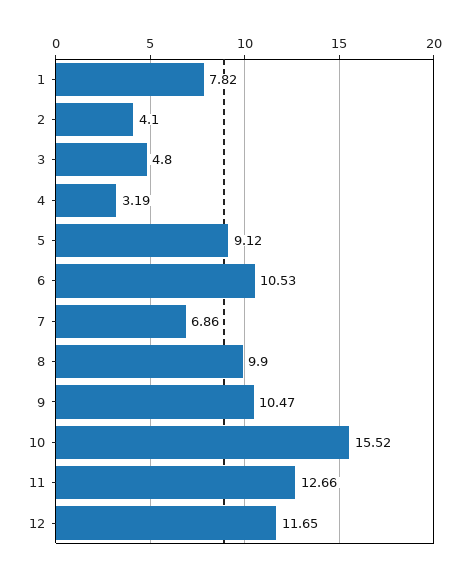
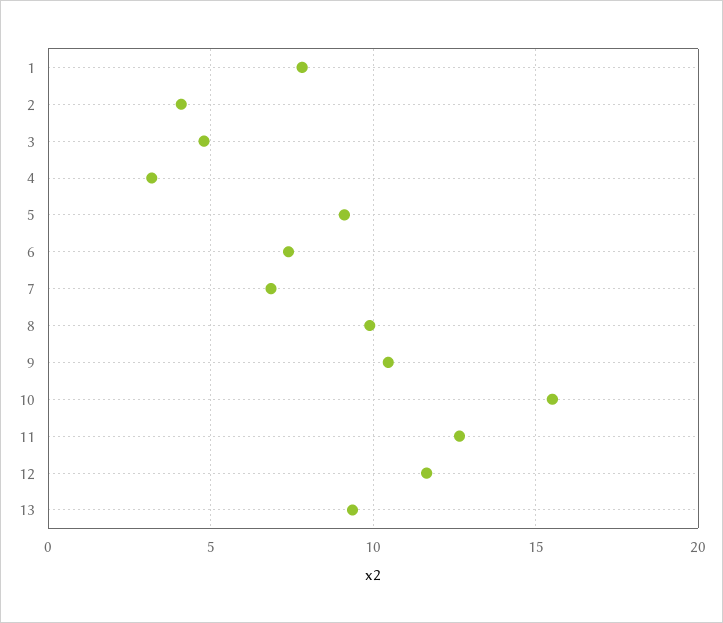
6: 10.53 -> 7.5
13: none -> 9.5

